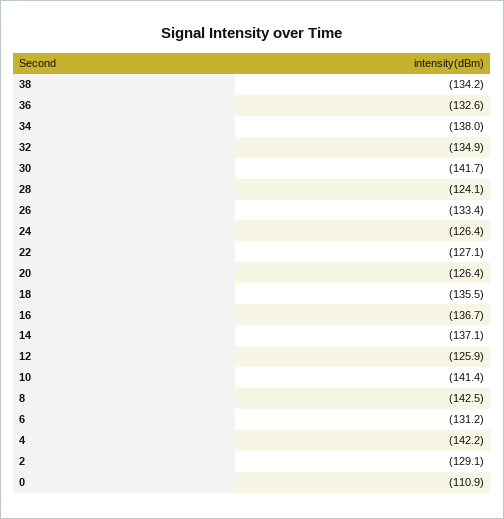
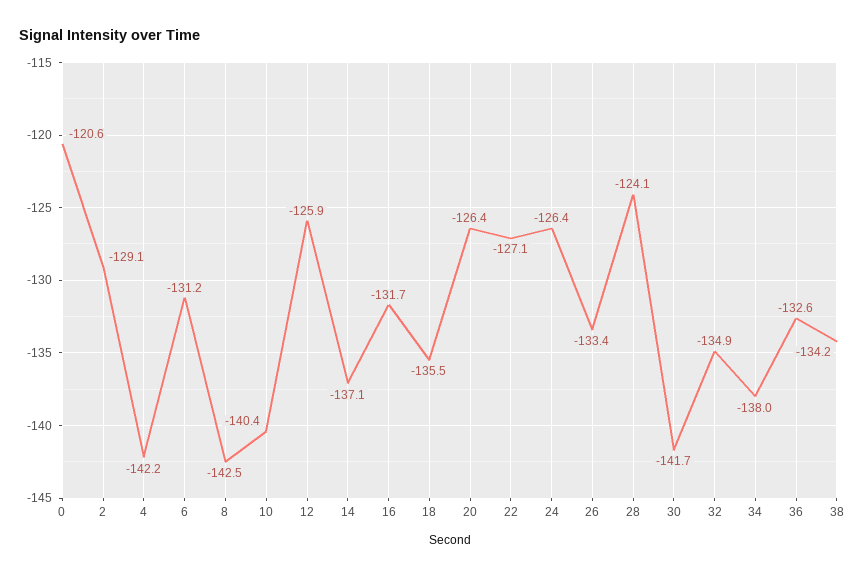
16: -136.7 -> -131.7
10: -141.4 -> -140.4
0: -110.9 -> -120.6

